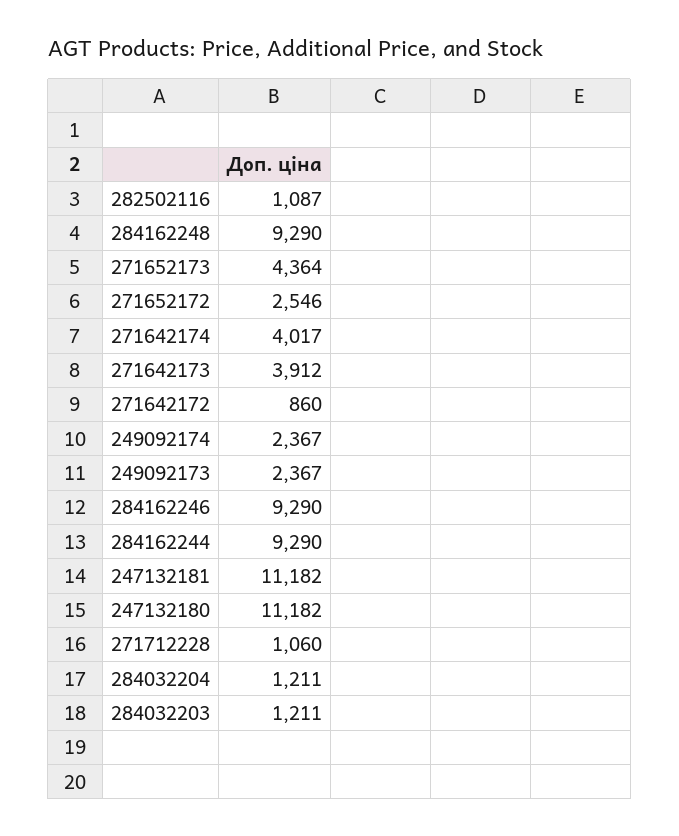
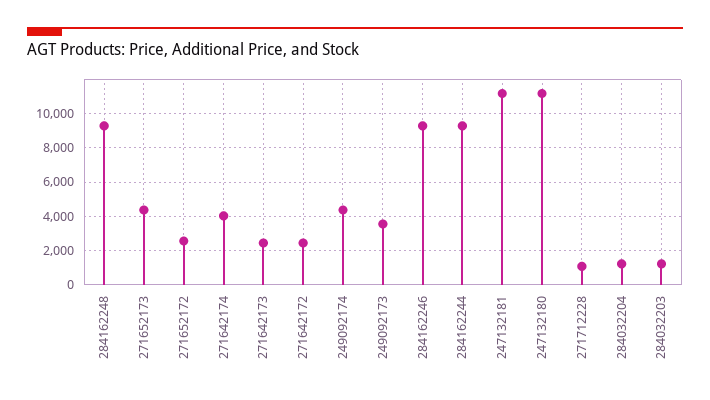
282502116: 1087 -> none
271642173: 3912 -> 2500
271642172: 860 -> 2500
249092174: 2367 -> 4500
249092173: 2367 -> 3500

